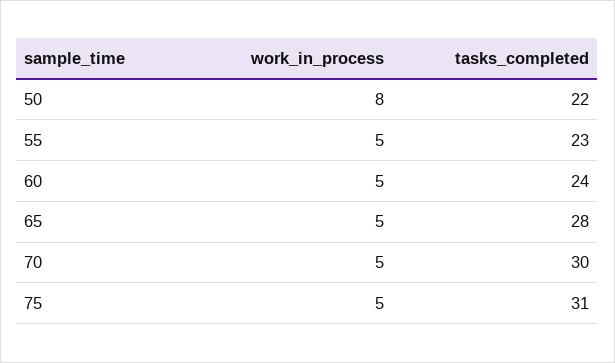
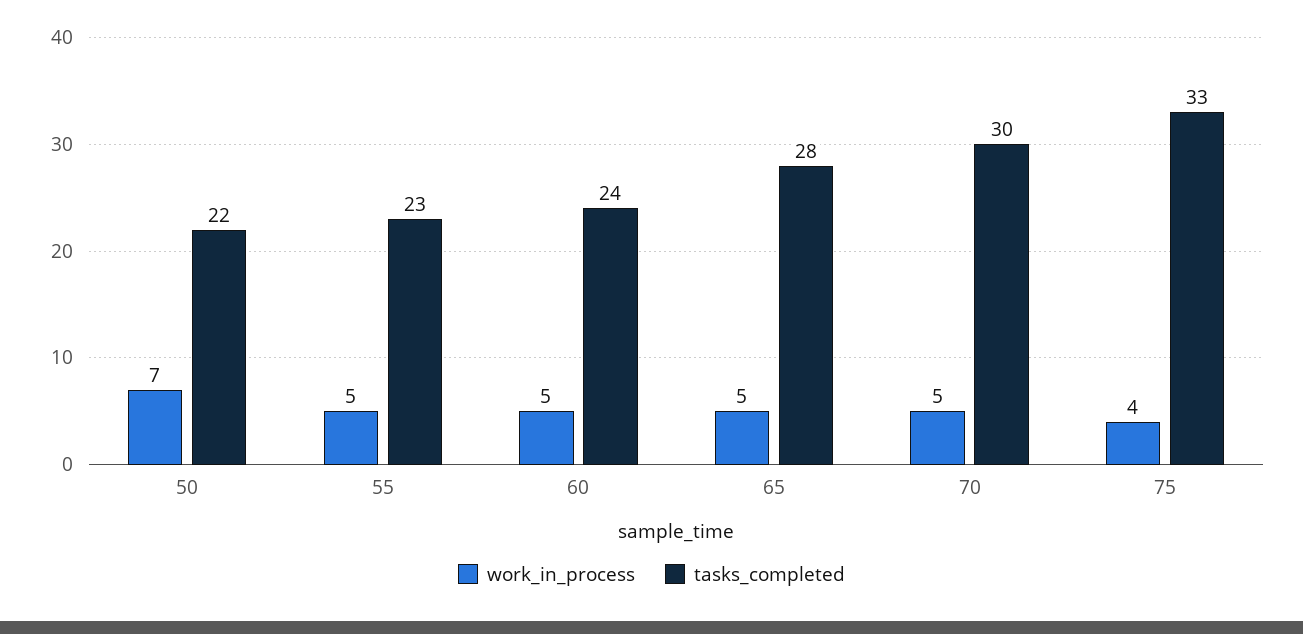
work_in_process, 50: 8 -> 7
work_in_process, 75: 5 -> 4
tasks_completed, 75: 31 -> 33

